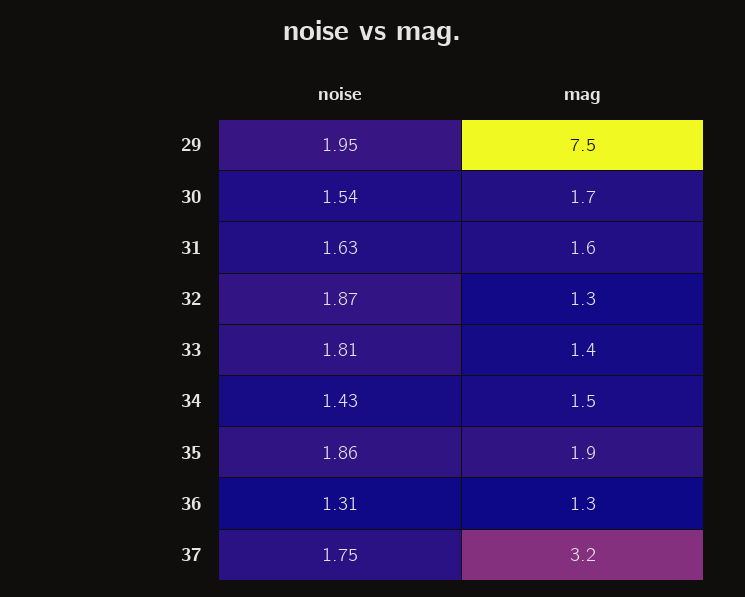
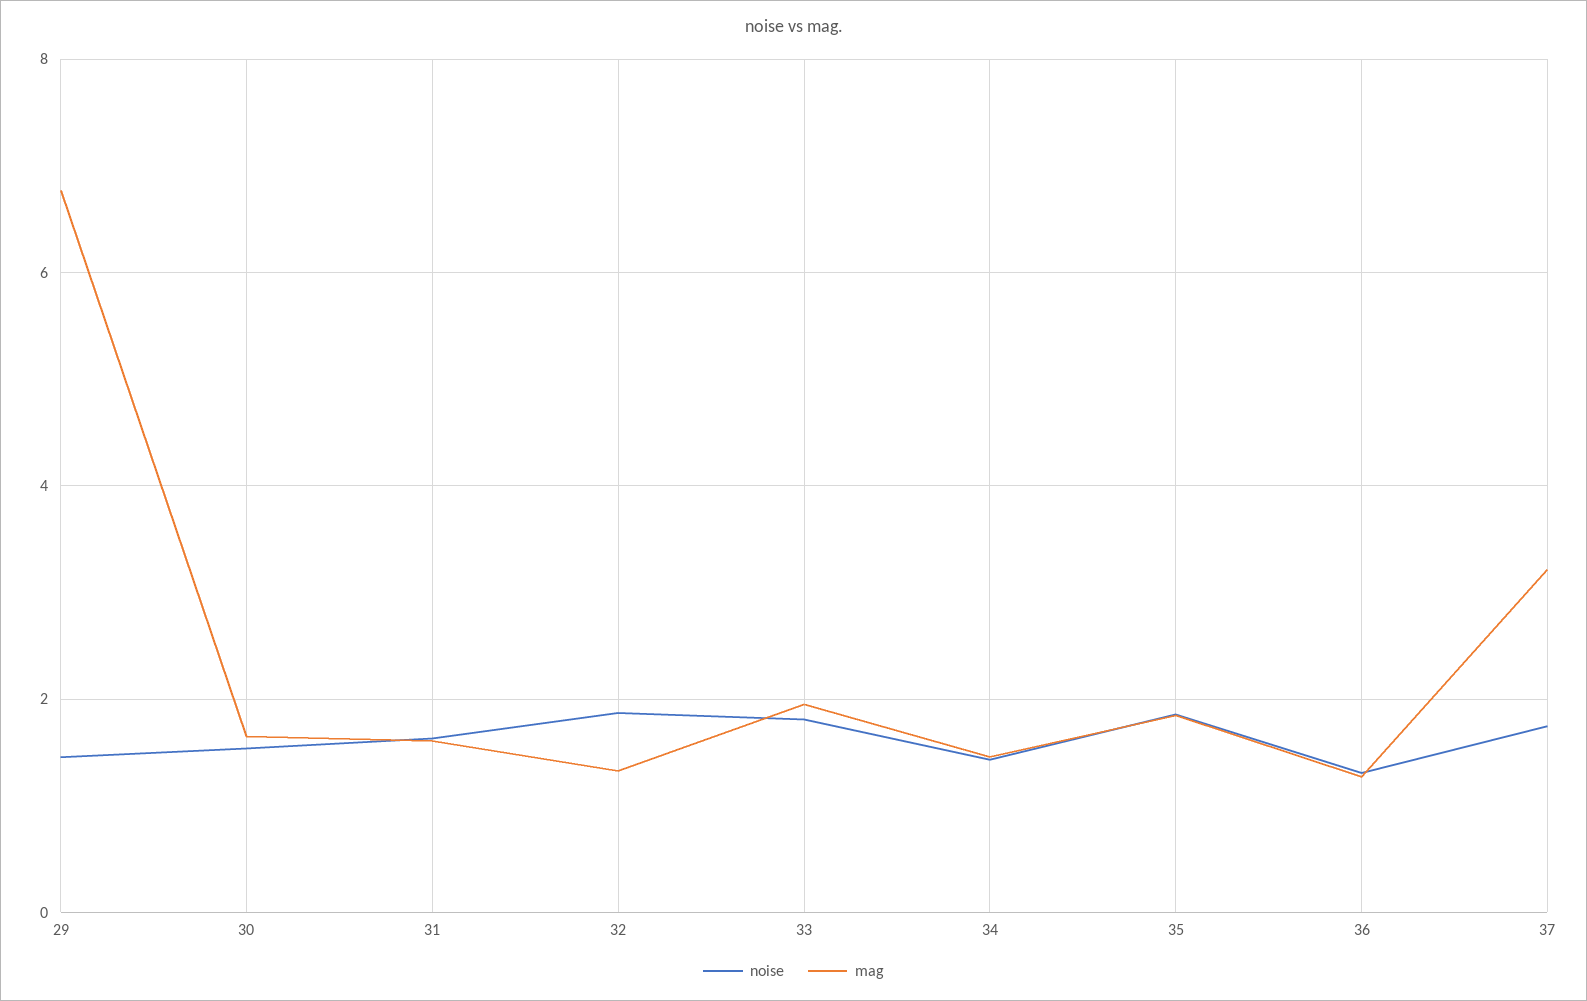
noise, 29: 1.95 -> 1.4
mag, 29: 7.5 -> 6.8
mag, 33: 1.4 -> 2

